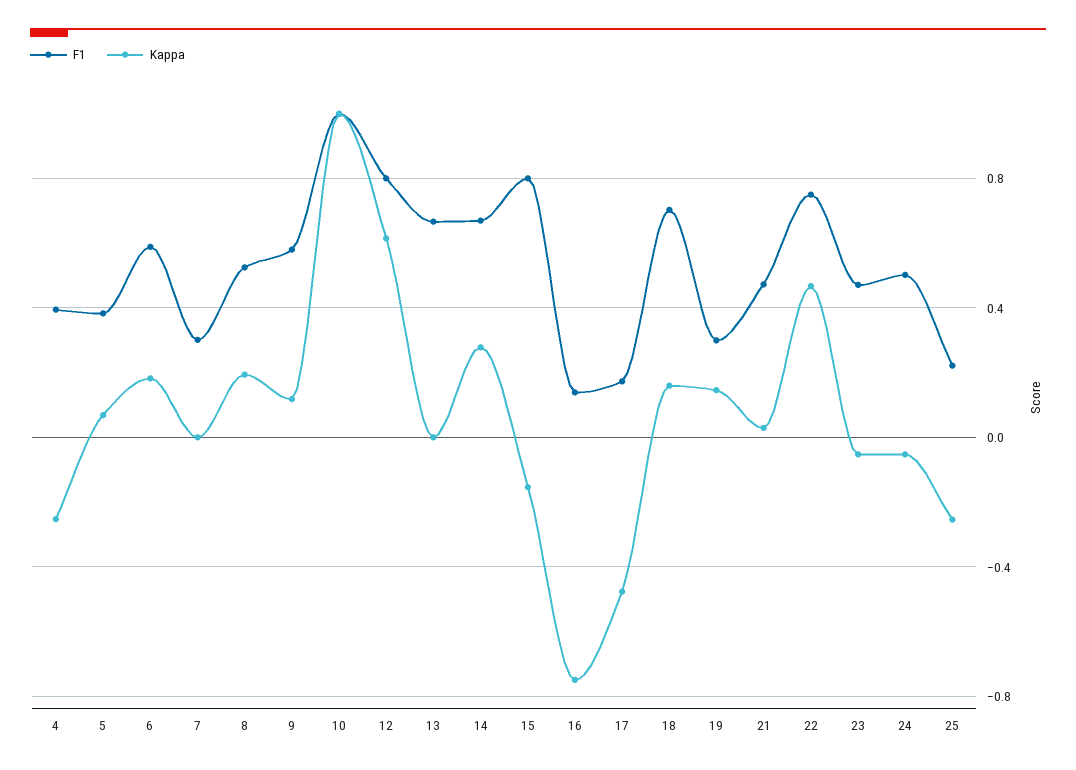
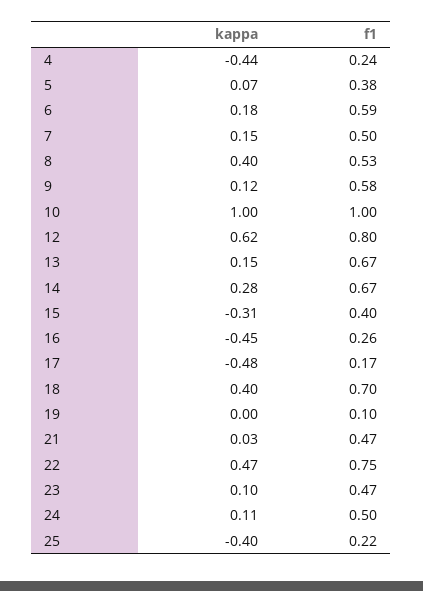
F1, 4: 0.4 -> 0.24
Kappa, 4: -0.25 -> -0.44
F1, 7: 0.3 -> 0.5
Kappa, 7: 0 -> 0.15
Kappa, 8: 0.2 -> 0.4
Kappa, 13: 0 -> 0.15
F1, 15: 0.8 -> 0.4
Kappa, 15: -0.15 -> -0.31
F1, 16: 0.15 -> 0.26
Kappa, 16: -0.75 -> -0.45
Kappa, 18: 0.15 -> 0.4
F1, 19: 0.3 -> 0.1
Kappa, 19: 0.15 -> 0
Kappa, 23: -0.05 -> 0.1
Kappa, 24: -0.05 -> 0.11
Kappa, 25: -0.25 -> -0.4

